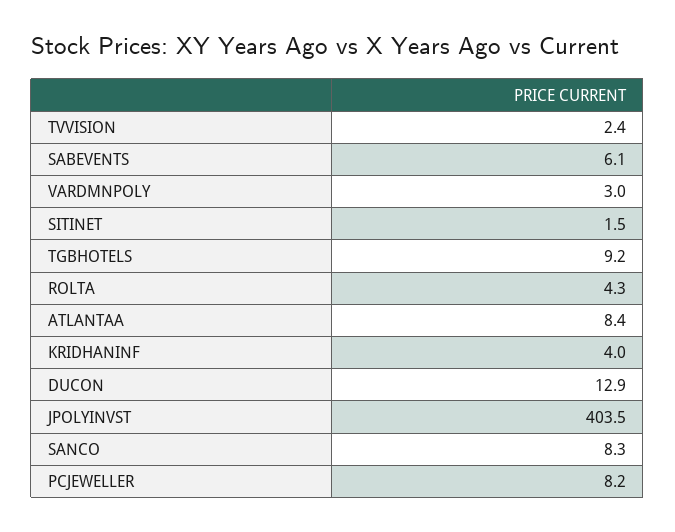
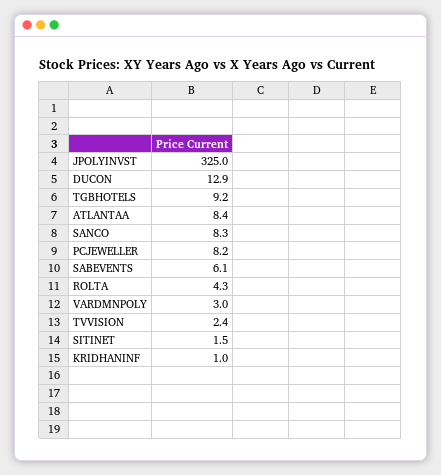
KRIDHANINF: 4 -> 1
JPOLYINVST: 403.5 -> 325

